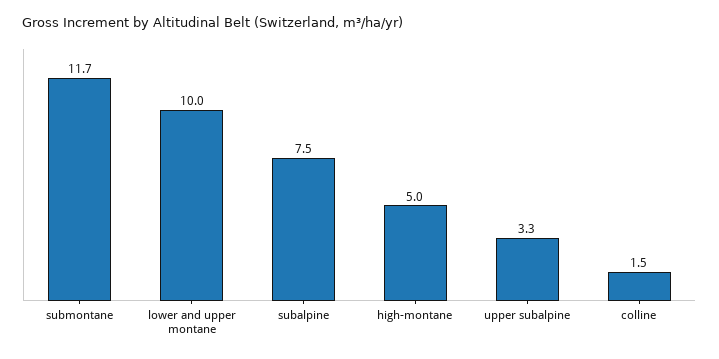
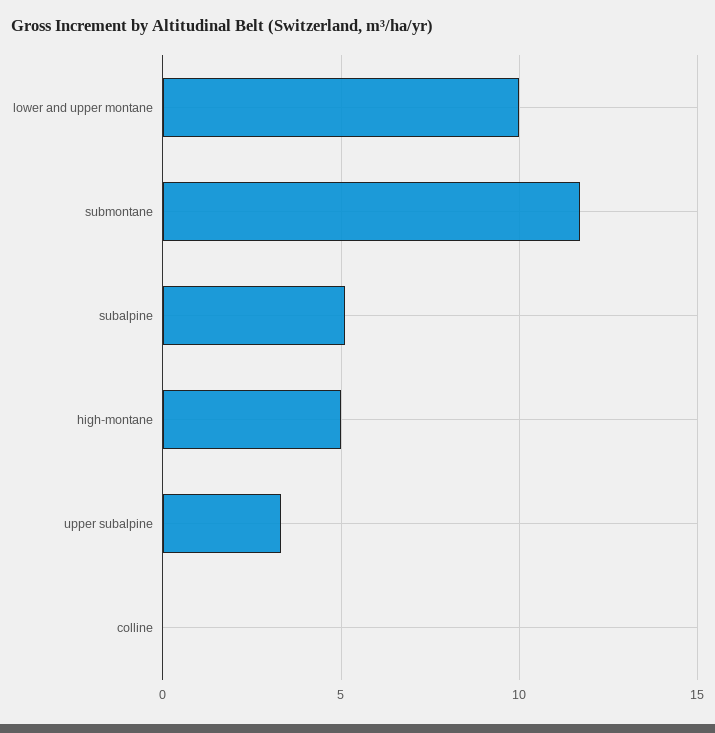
subalpine: 7.5 -> 5
colline: 1.5 -> 0

